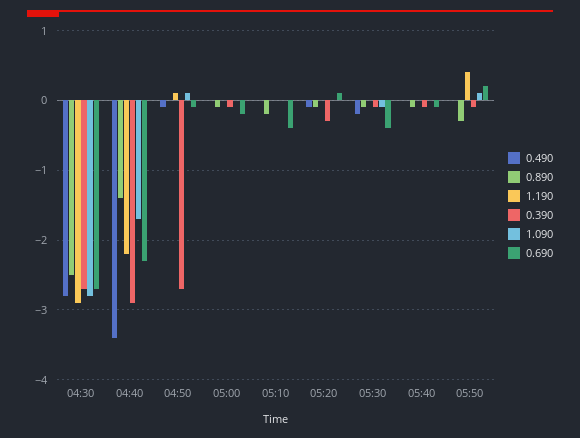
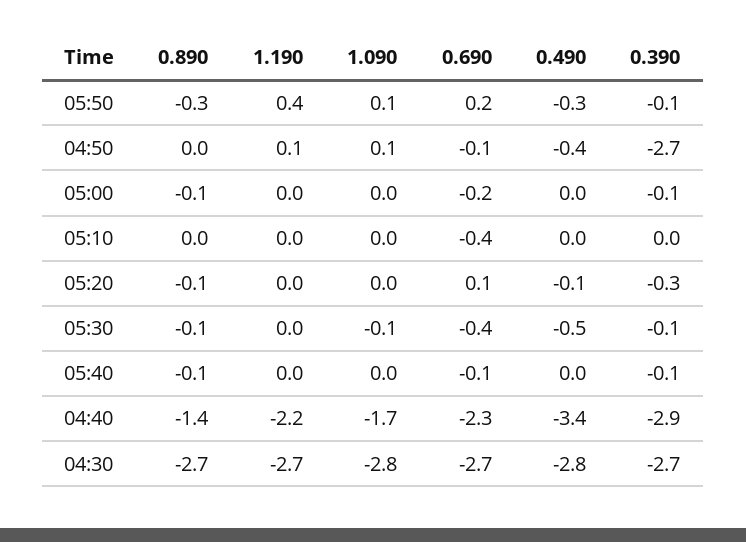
0.890, 04:30: -2.5 -> -2.7
1.190, 04:30: -2.9 -> -2.7
0.490, 04:50: -0.1 -> -0.4
0.890, 05:10: -0.2 -> 0
0.490, 05:30: -0.2 -> -0.5
0.490, 05:50: 0 -> -0.3

